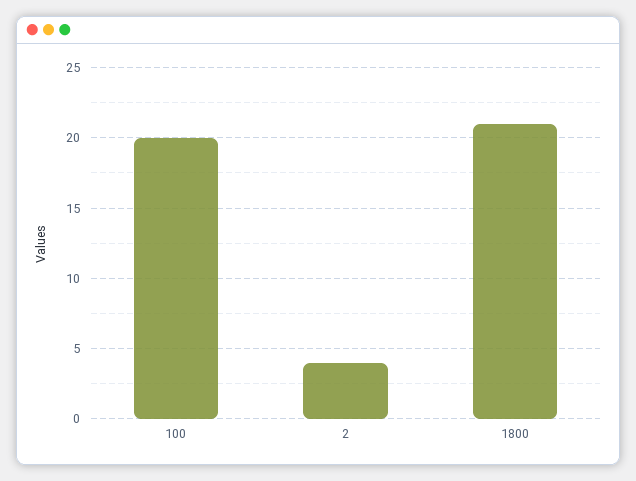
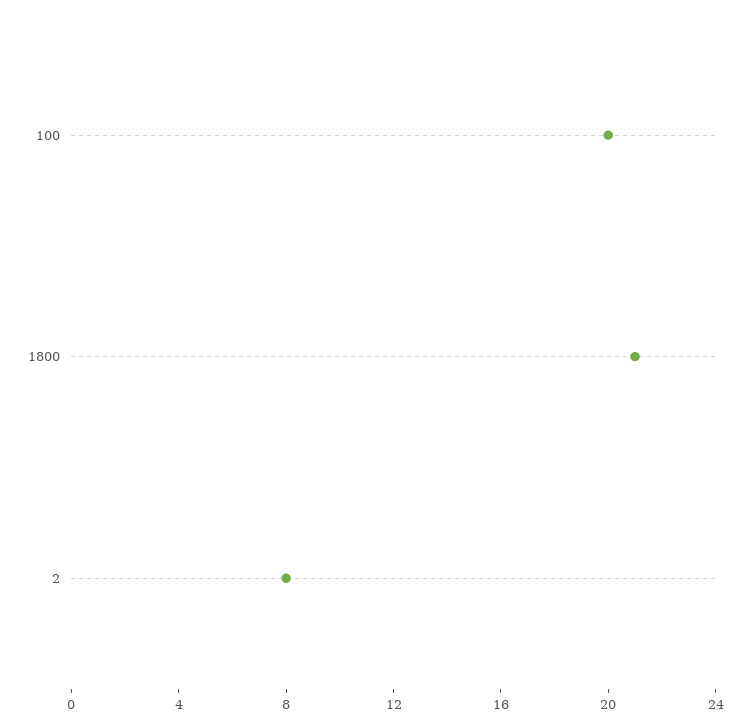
2: 4 -> 8

